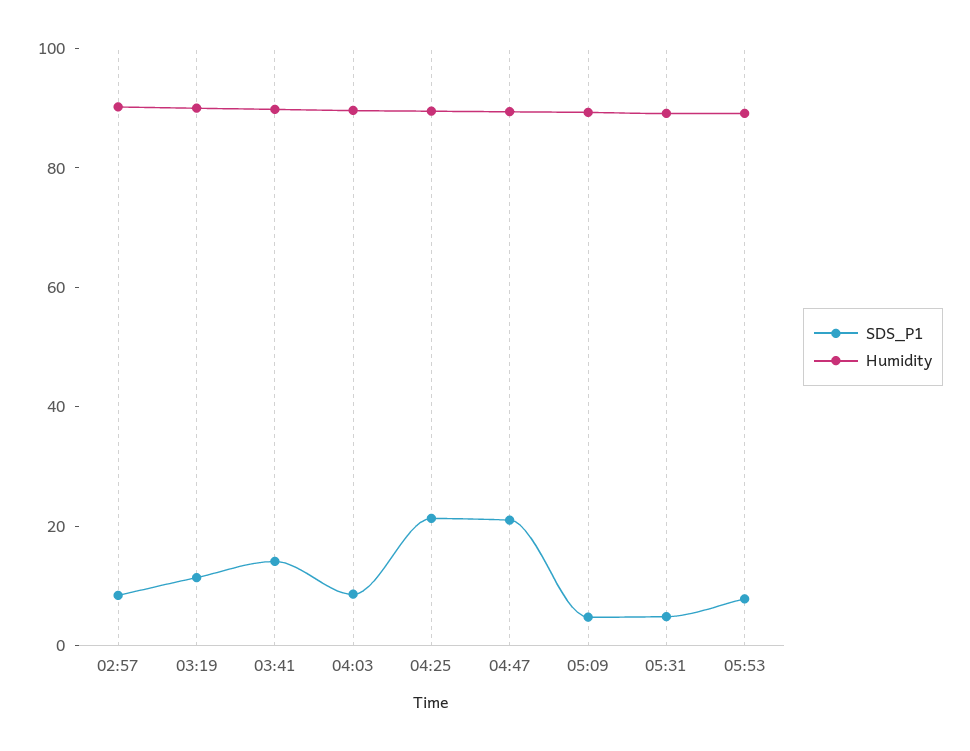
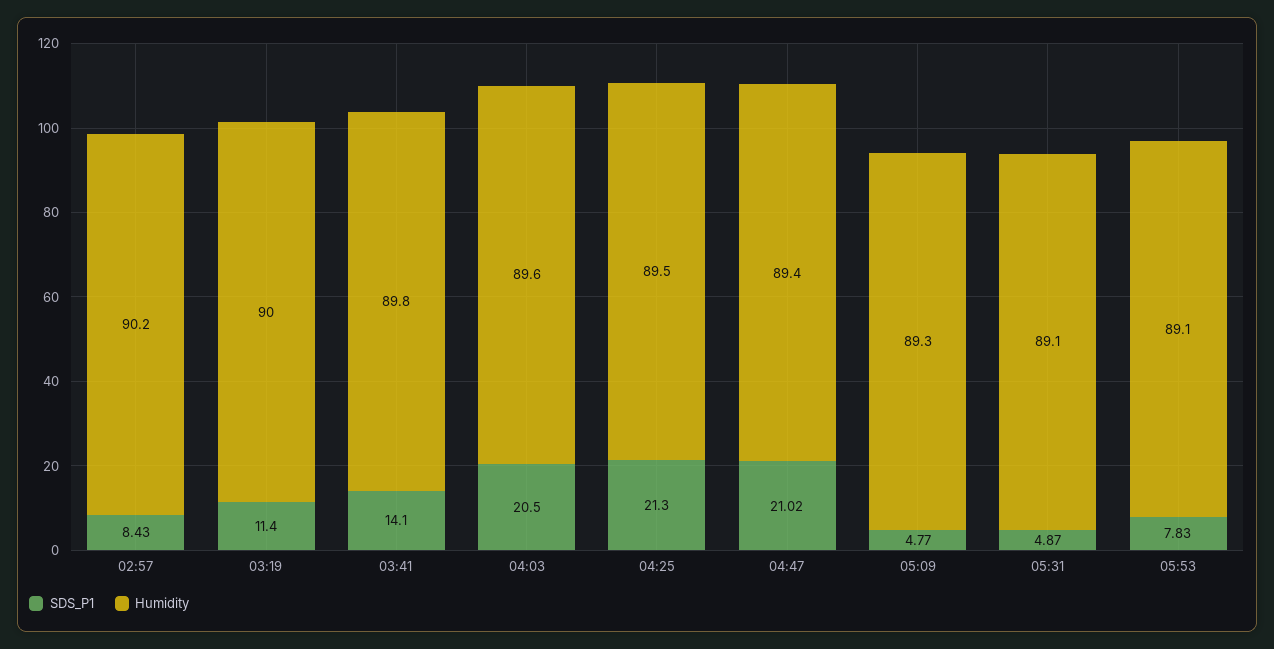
SDS_P1, 04:03: 10 -> 20.5

